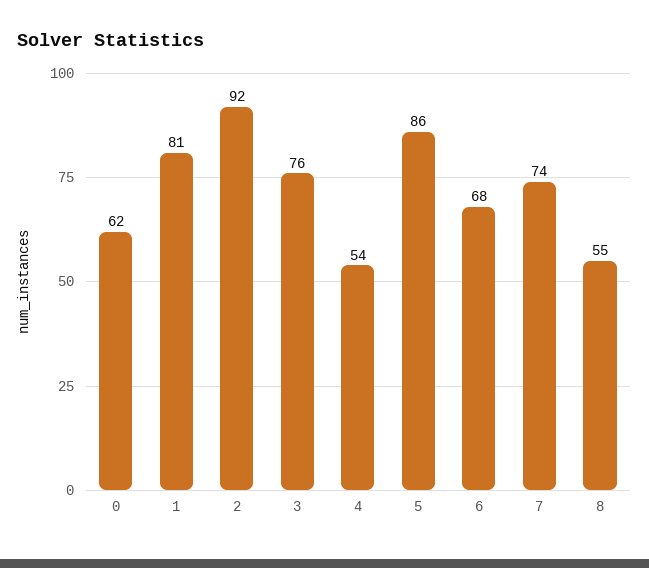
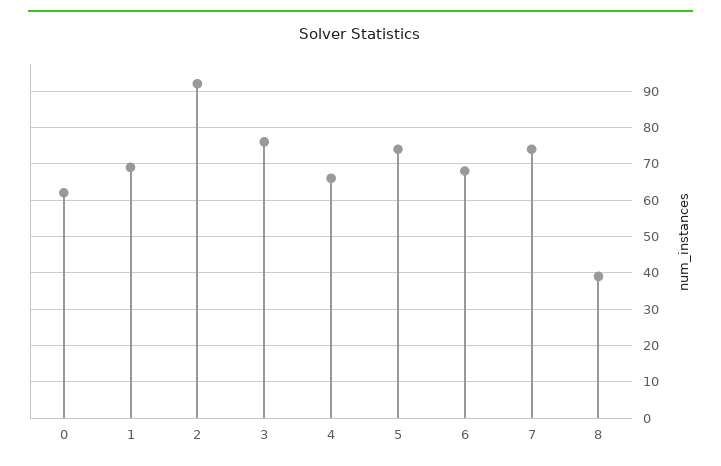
1: 81 -> 70
4: 54 -> 65
5: 86 -> 75
8: 55 -> 40

